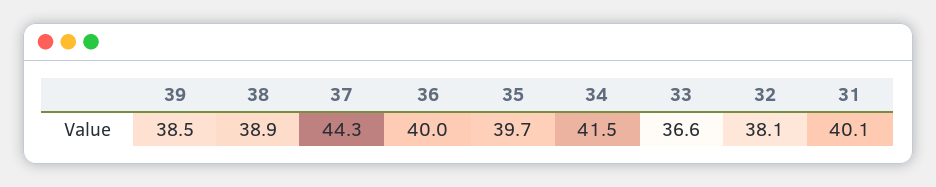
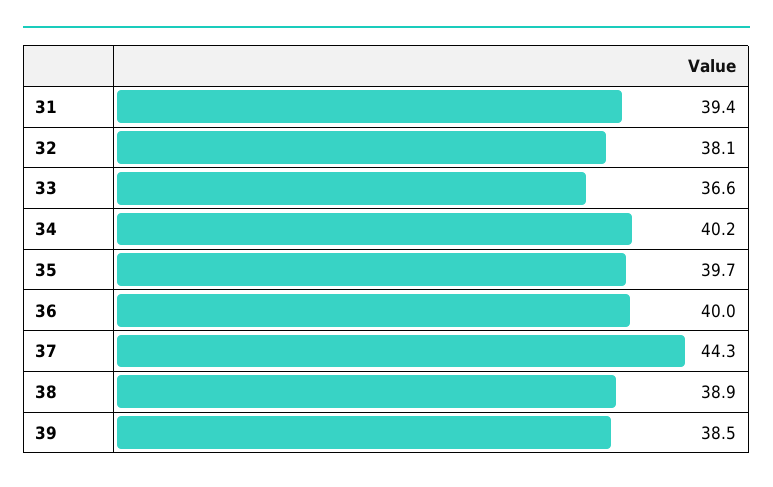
34: 41.5 -> 40.2
31: 40.1 -> 39.4

